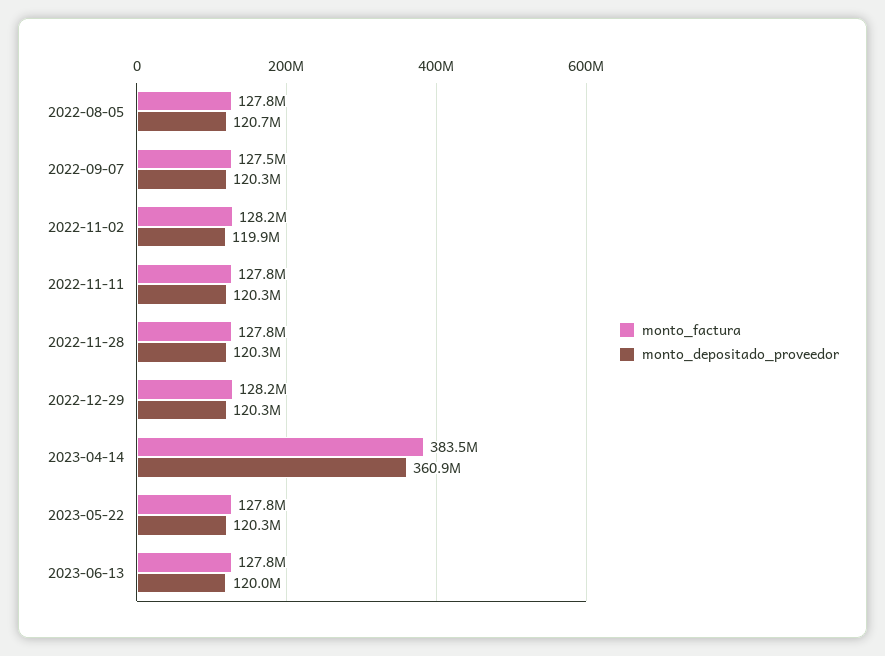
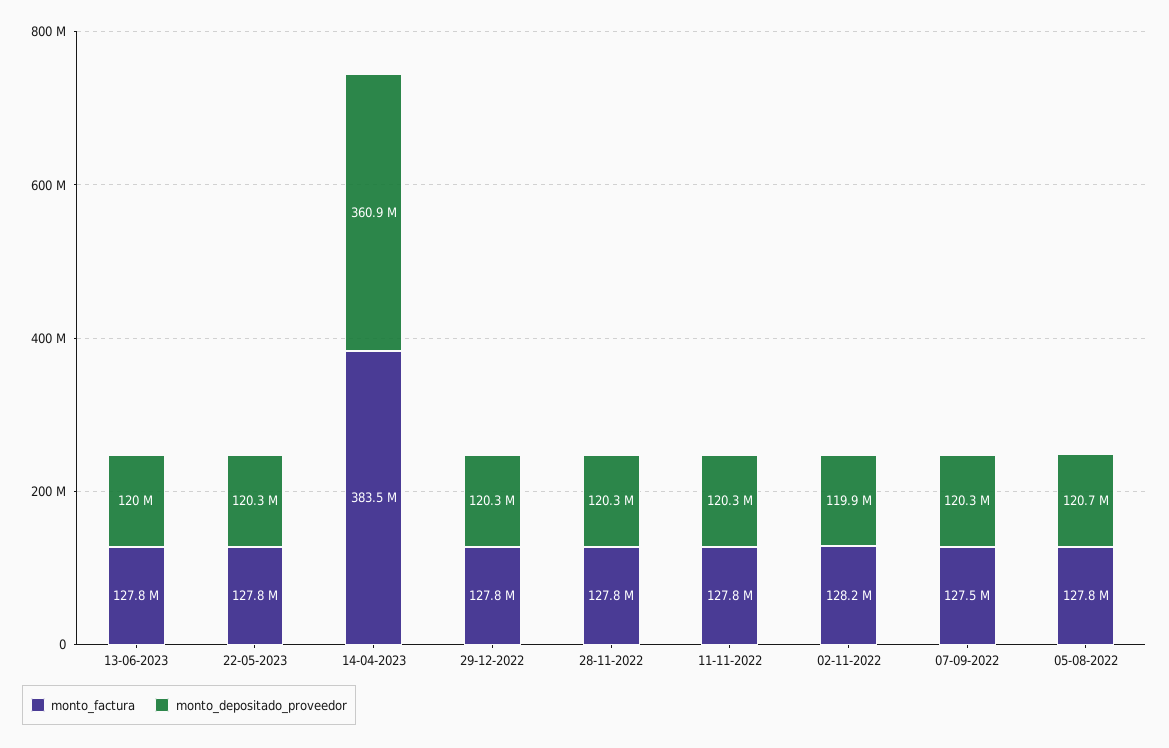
monto_factura, 2022-12-29: 128200000 -> 127800000

